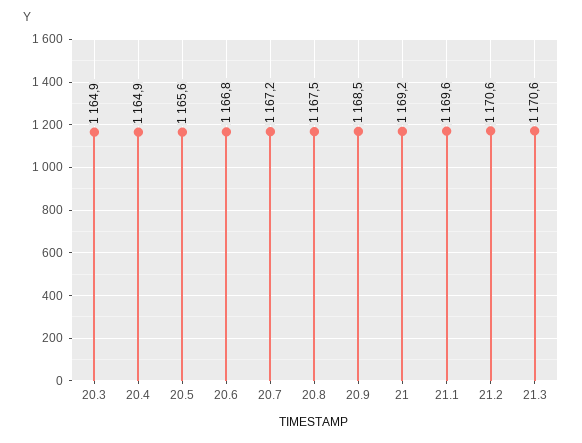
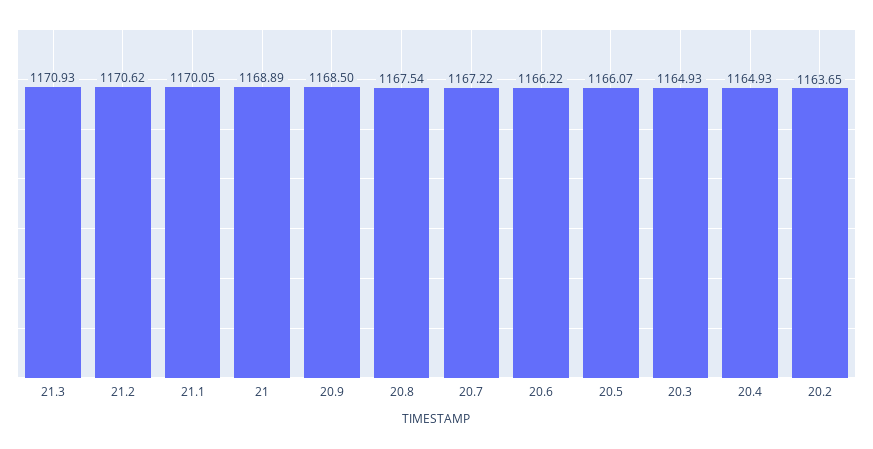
20.5: 1165.6 -> 1166.07
20.6: 1166.8 -> 1166.22
21: 1169.2 -> 1168.89
21.1: 1169.6 -> 1170.05
21.3: 1170.6 -> 1170.93
20.2: none -> 1163.65

